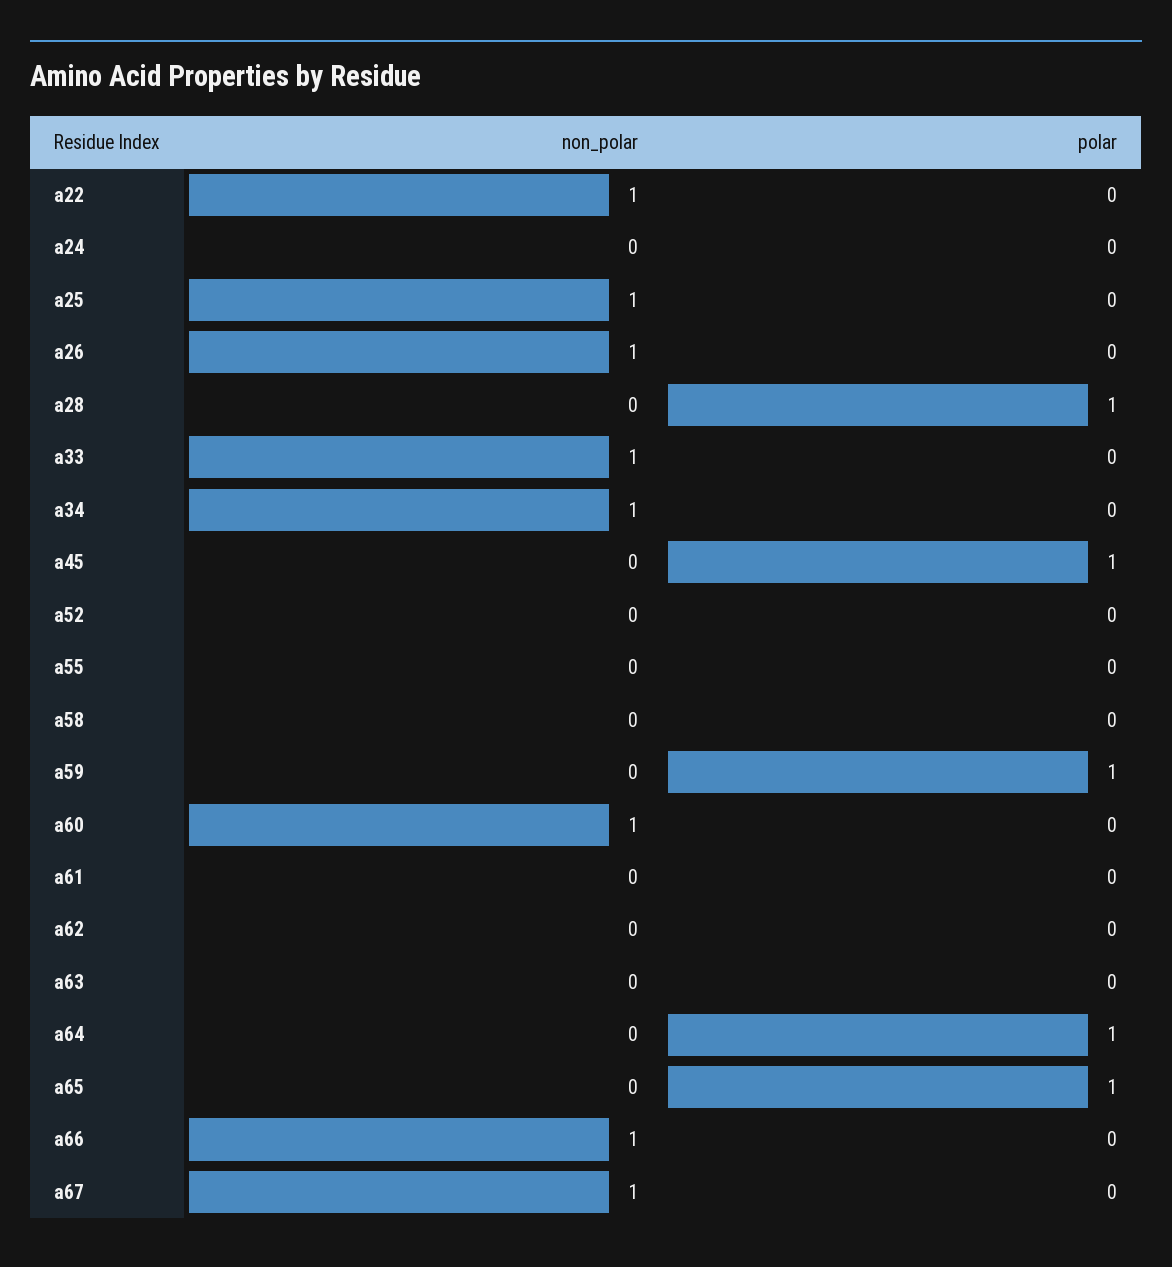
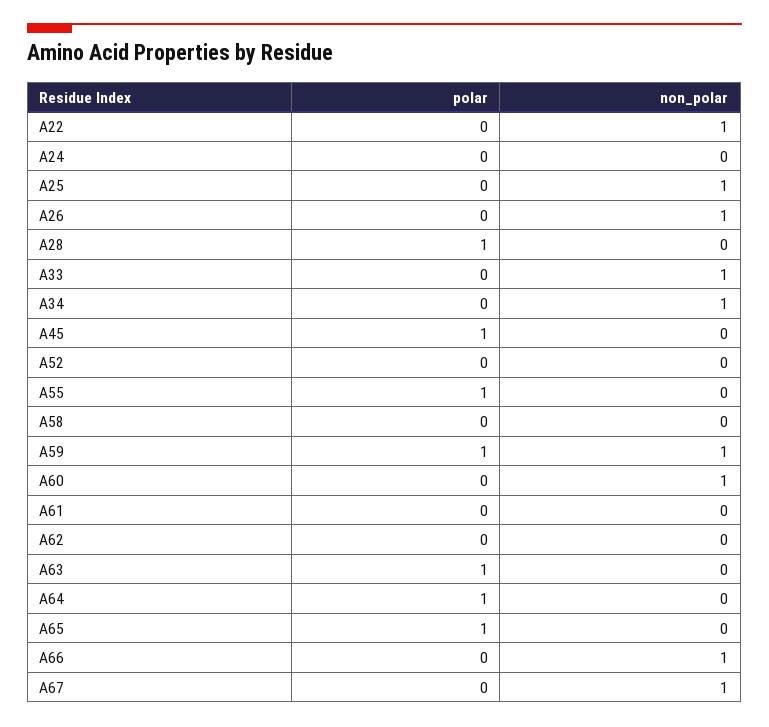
polar, a55: 0 -> 1
non_polar, a59: 0 -> 1
polar, a63: 0 -> 1

